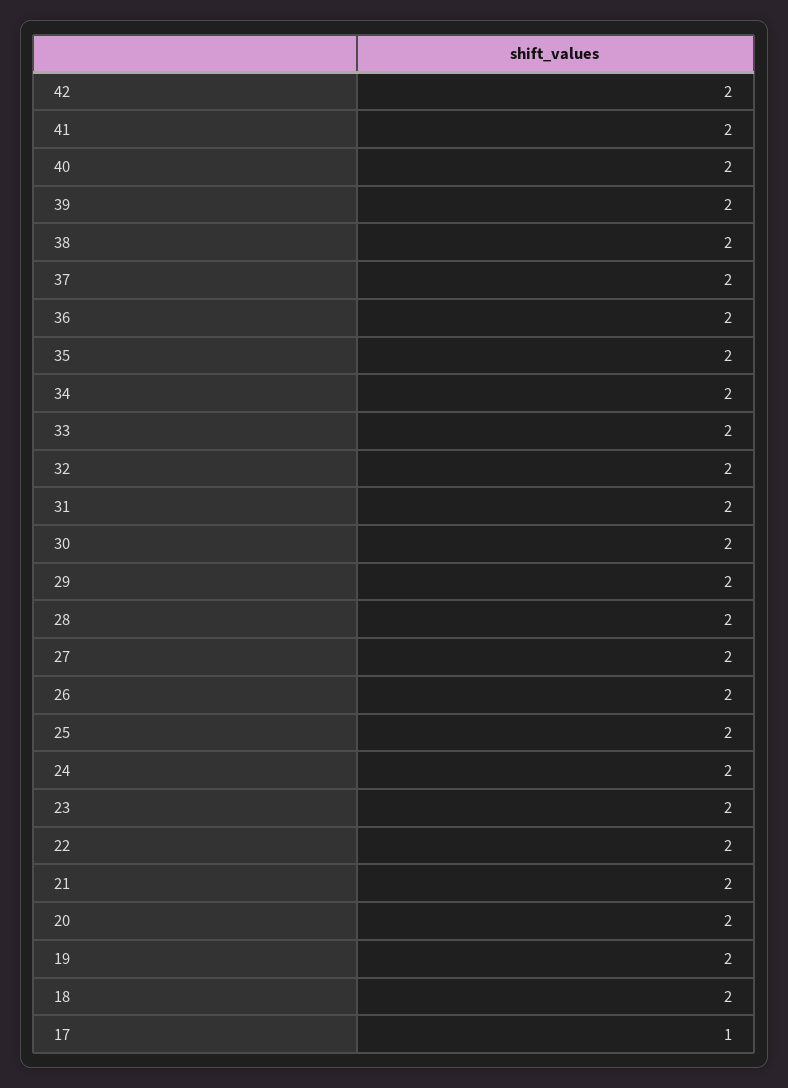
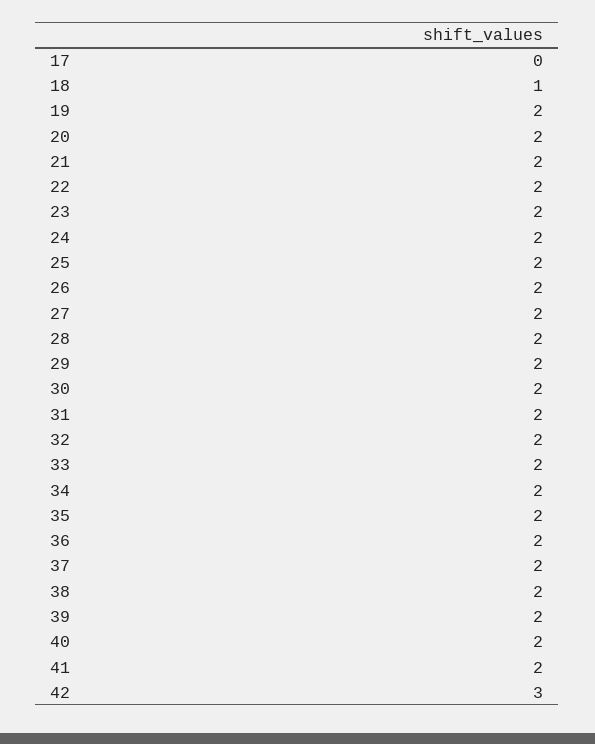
42: 2 -> 3
18: 2 -> 1
17: 1 -> 0

